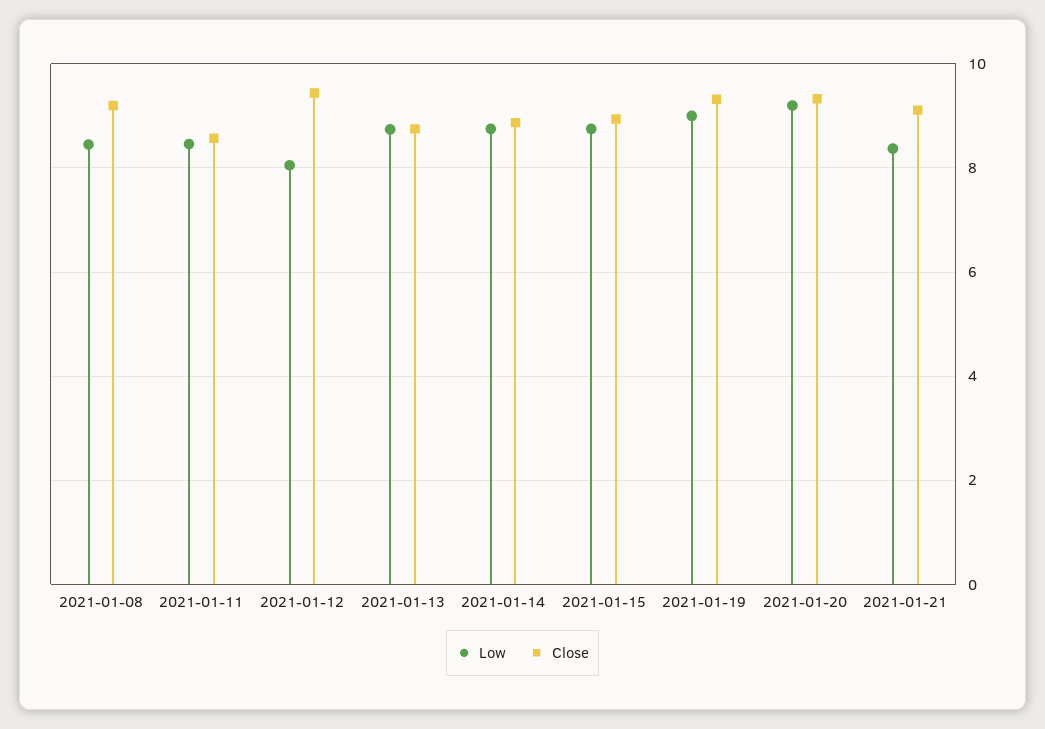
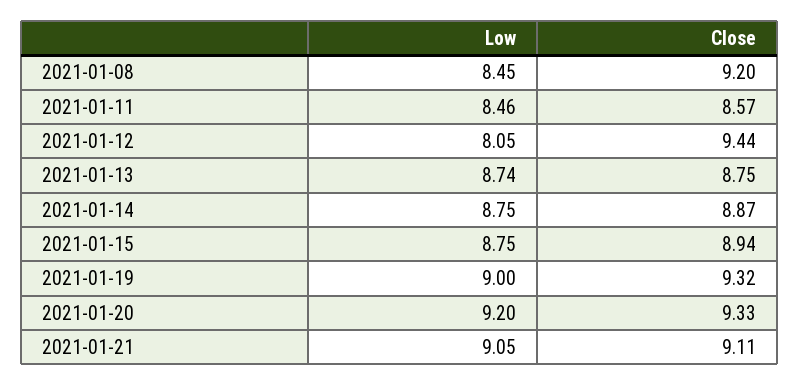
Low, 2021-01-21: 8.4 -> 9.05

